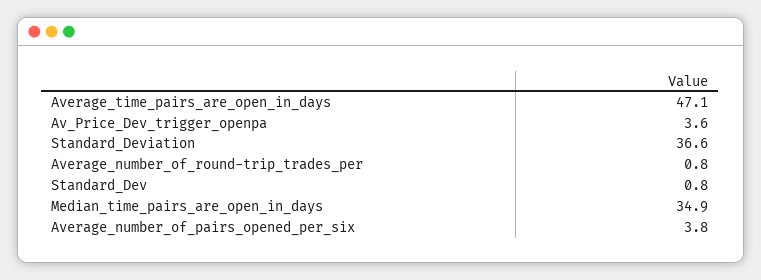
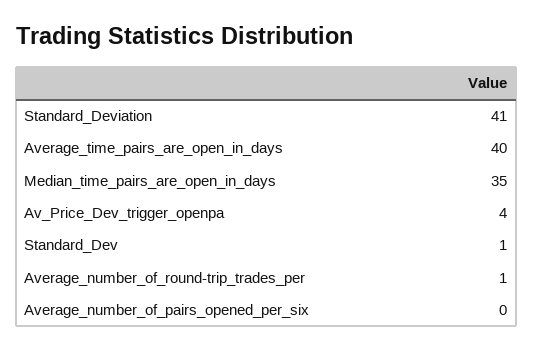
Average_time_pairs_are_open_in_days: 47.1 -> 40
Standard_Deviation: 36.6 -> 41
Average_number_of_pairs_opened_per_six: 3.8 -> 0

